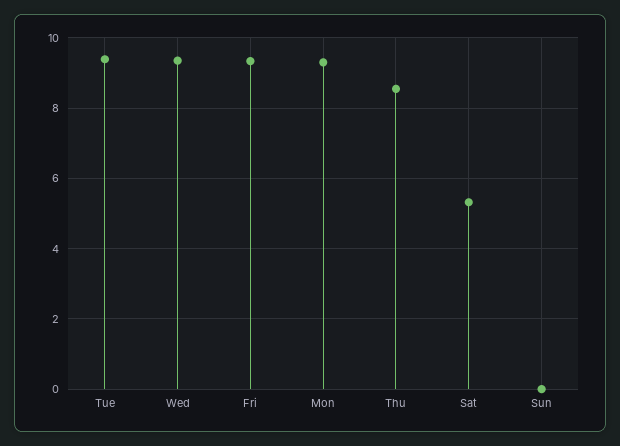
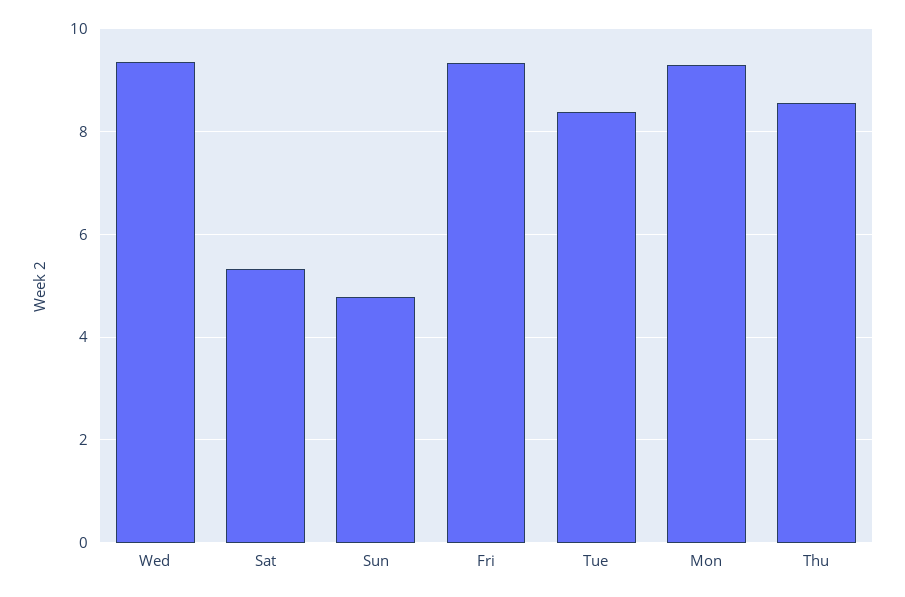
Tue: 9.4 -> 8.4
Sun: 0 -> 4.8

